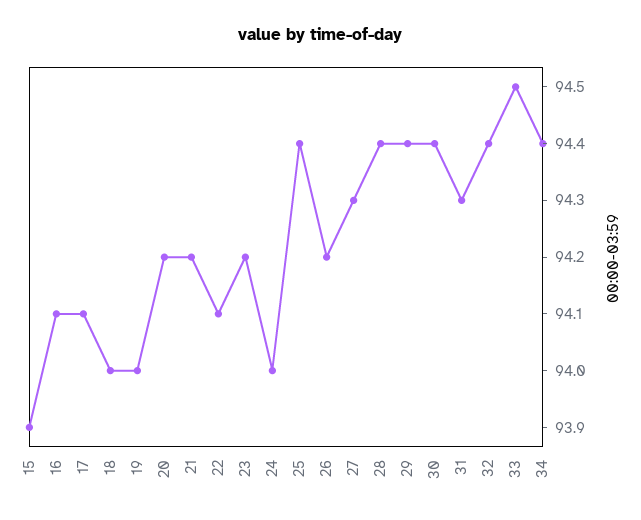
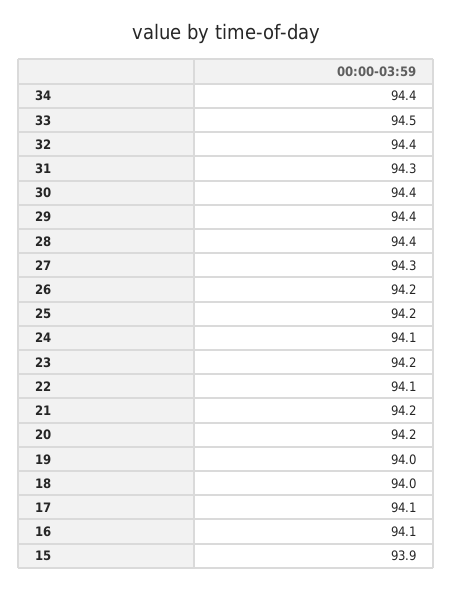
24: 94 -> 94.1
25: 94.4 -> 94.2

